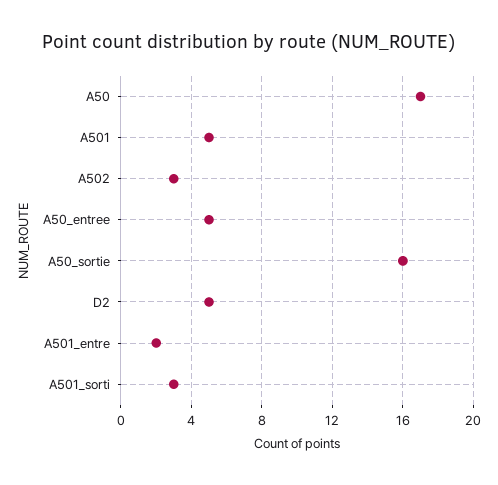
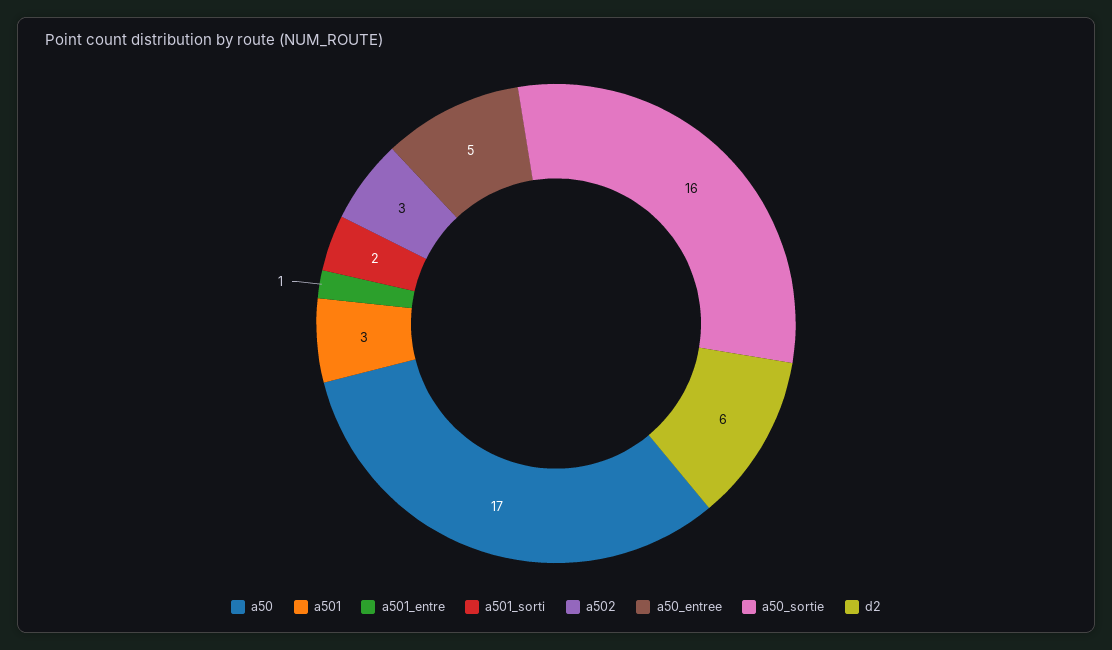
A501: 5 -> 3
D2: 5 -> 6
A501_entre: 2 -> 1
A501_sorti: 3 -> 2

